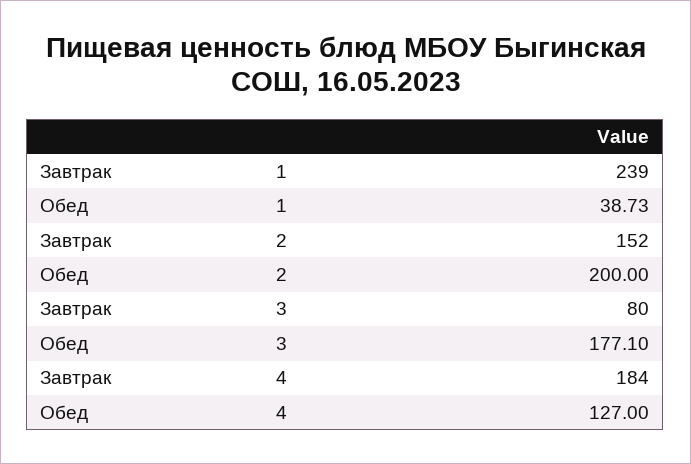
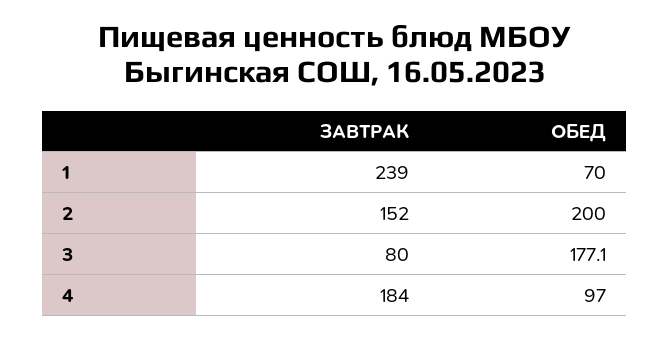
Обед, 1: 38.73 -> 70
Обед, 4: 127 -> 97

